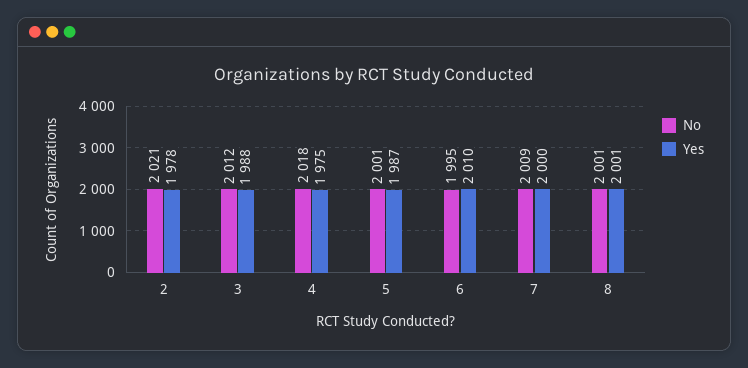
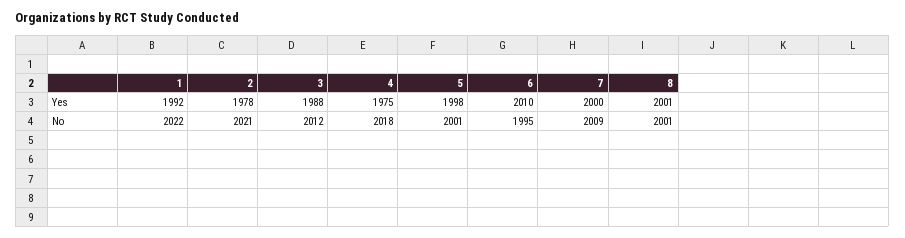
Yes, 5: 1987 -> 1998
Yes, 1: none -> 1992
No, 1: none -> 2022

